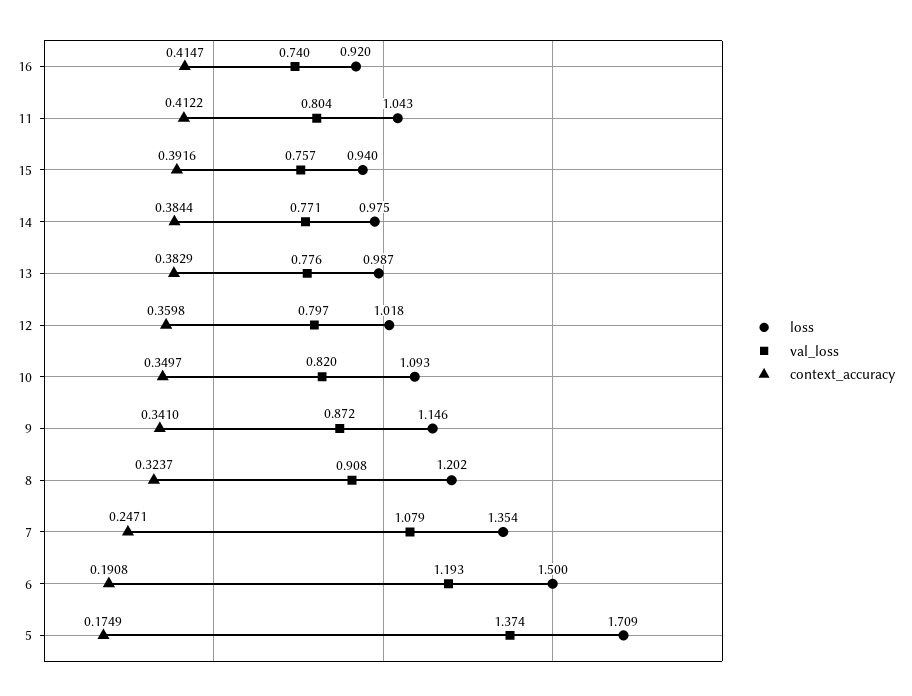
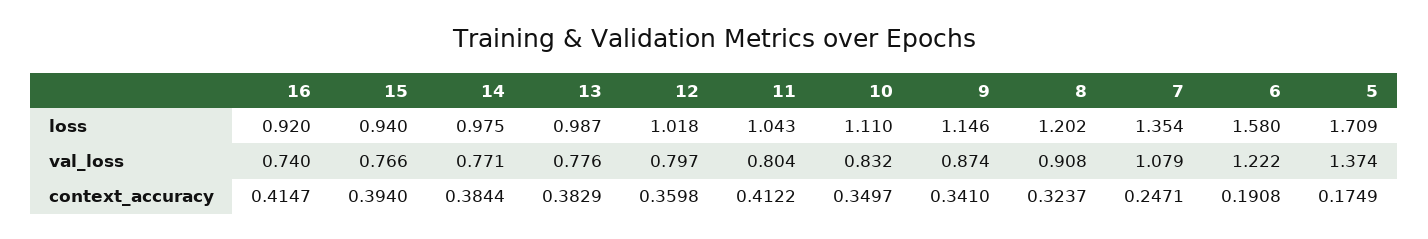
val_loss, 15: 0.757 -> 0.766
context_accuracy, 15: 0.3916 -> 0.394
loss, 10: 1.093 -> 1.11
val_loss, 10: 0.82 -> 0.832
val_loss, 9: 0.872 -> 0.874
loss, 6: 1.5 -> 1.58
val_loss, 6: 1.193 -> 1.222

